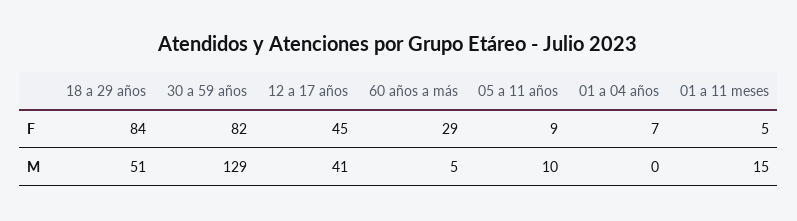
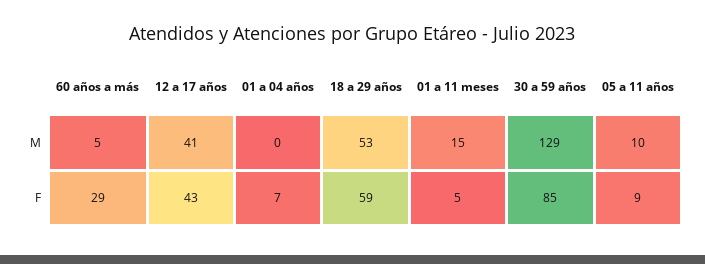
18 a 29 años, F: 84 -> 59
30 a 59 años, F: 82 -> 85
12 a 17 años, F: 45 -> 43
18 a 29 años, M: 51 -> 53

